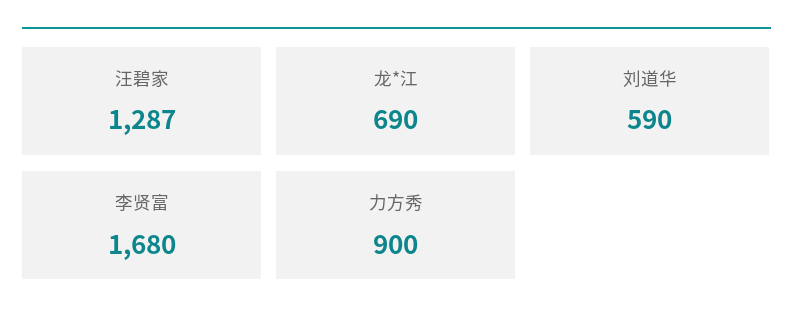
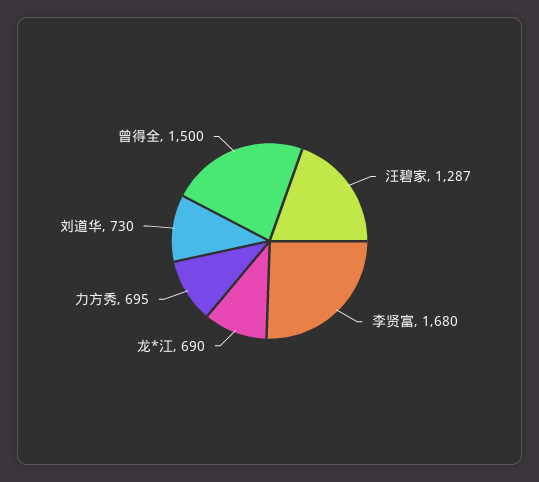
刘道华: 590 -> 730
力方秀: 900 -> 695
曾得全: none -> 1500

